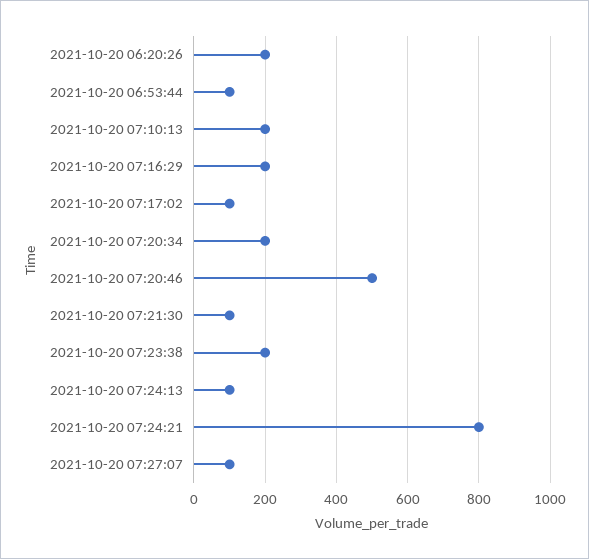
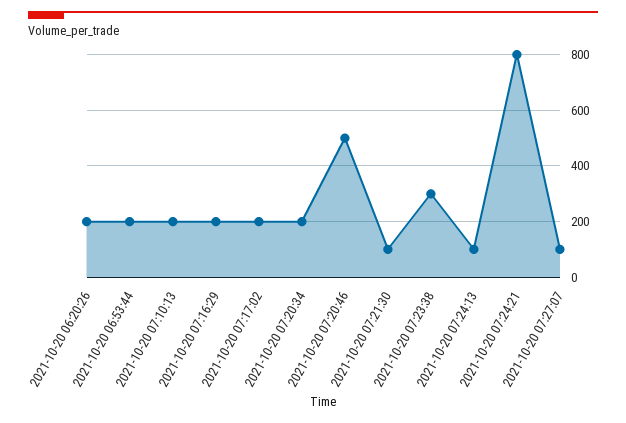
2021-10-20 06:53:44: 100 -> 200
2021-10-20 07:17:02: 100 -> 200
2021-10-20 07:23:38: 200 -> 300

